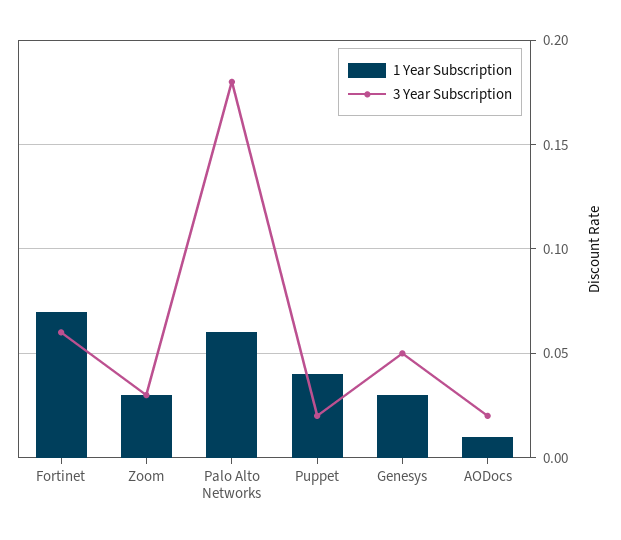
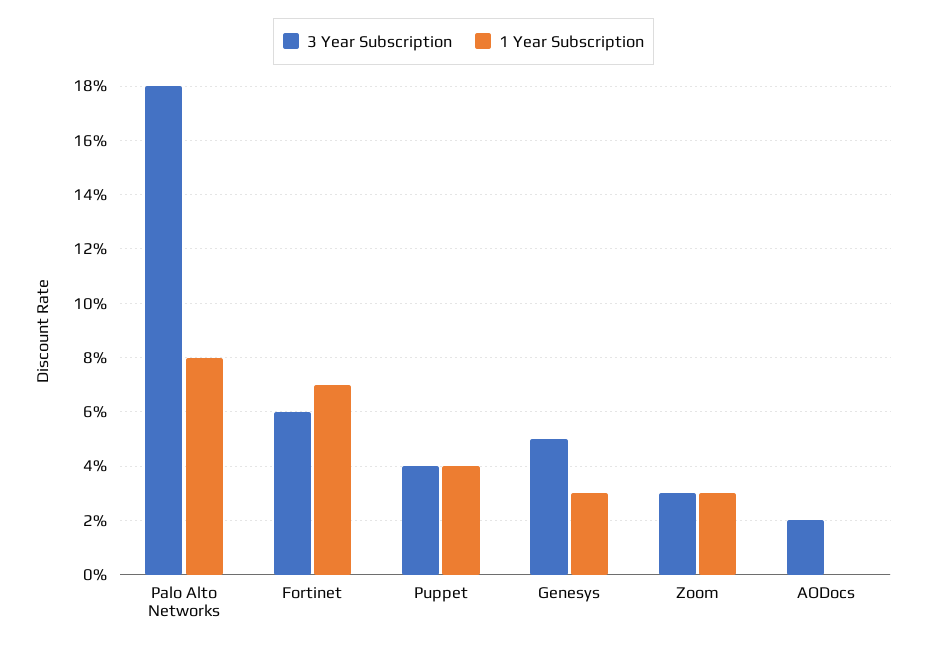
1 Year Subscription, Palo Alto Networks: 0.06 -> 0.08
3 Year Subscription, Puppet: 0.02 -> 0.04
1 Year Subscription, AODocs: 0.01 -> 0

